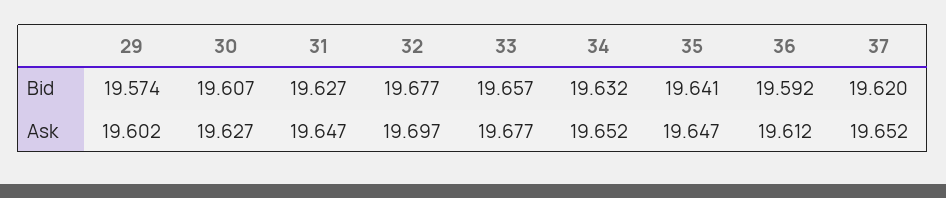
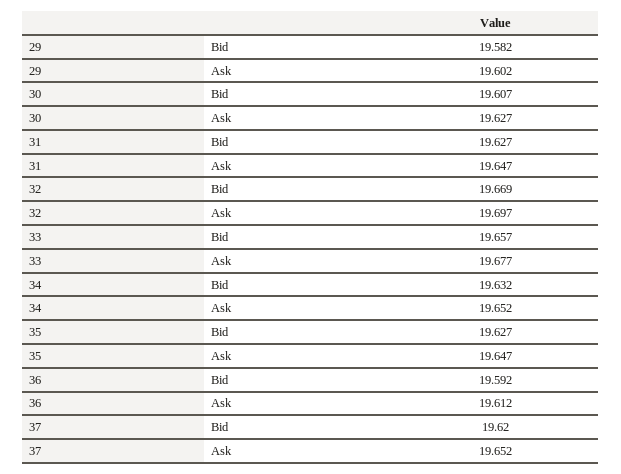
29, Bid: 19.574 -> 19.582
32, Bid: 19.677 -> 19.669
35, Bid: 19.641 -> 19.627

